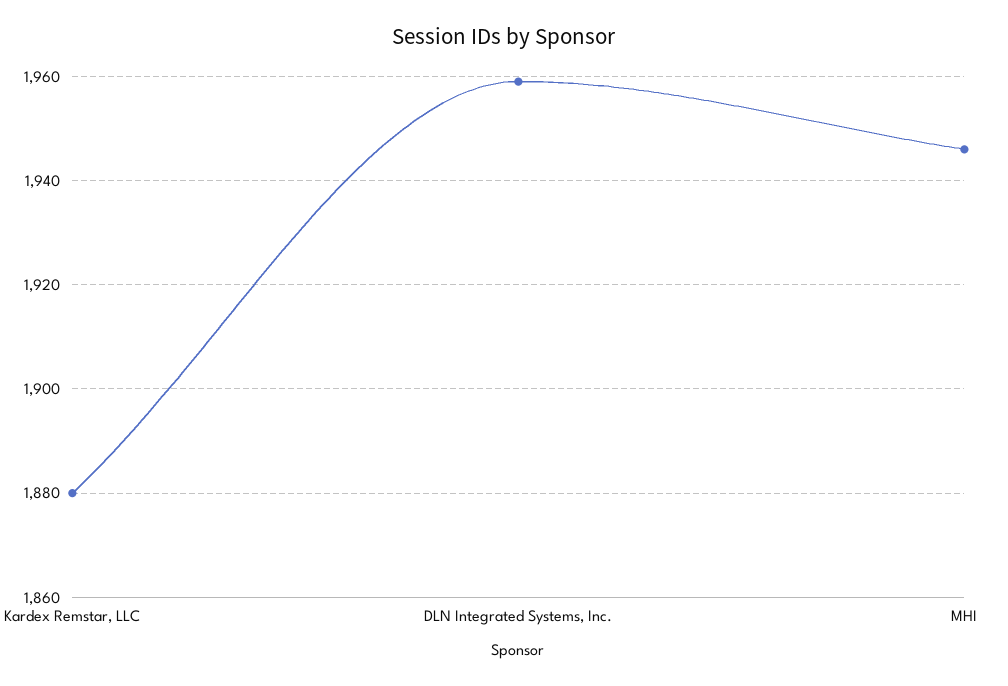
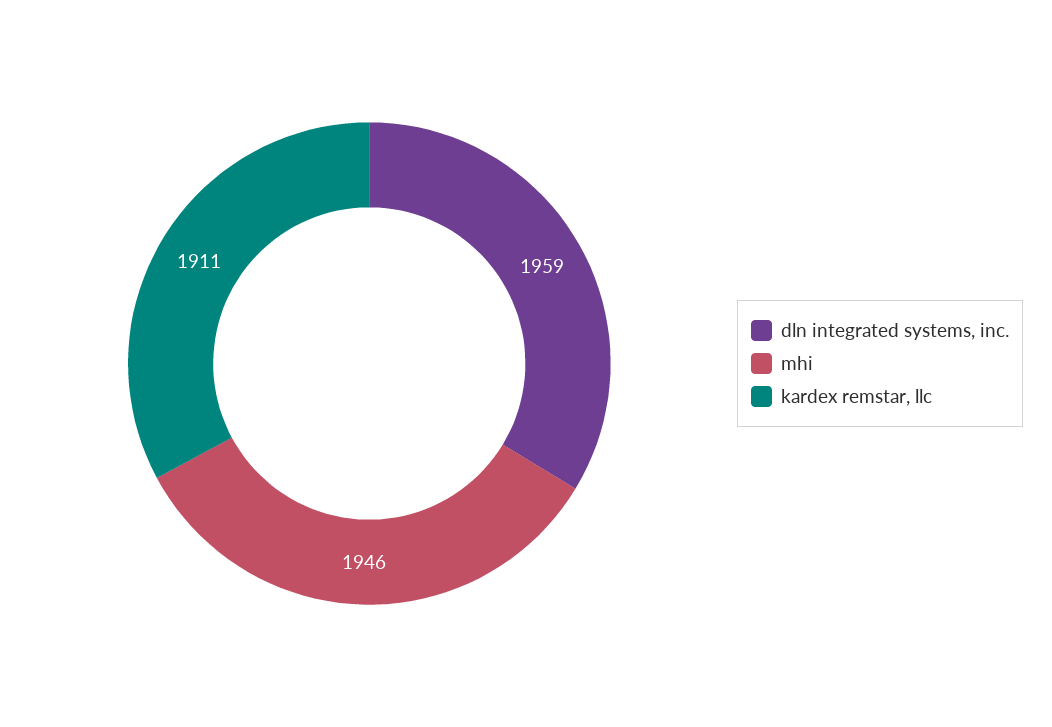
Kardex Remstar, LLC: 1880 -> 1911

